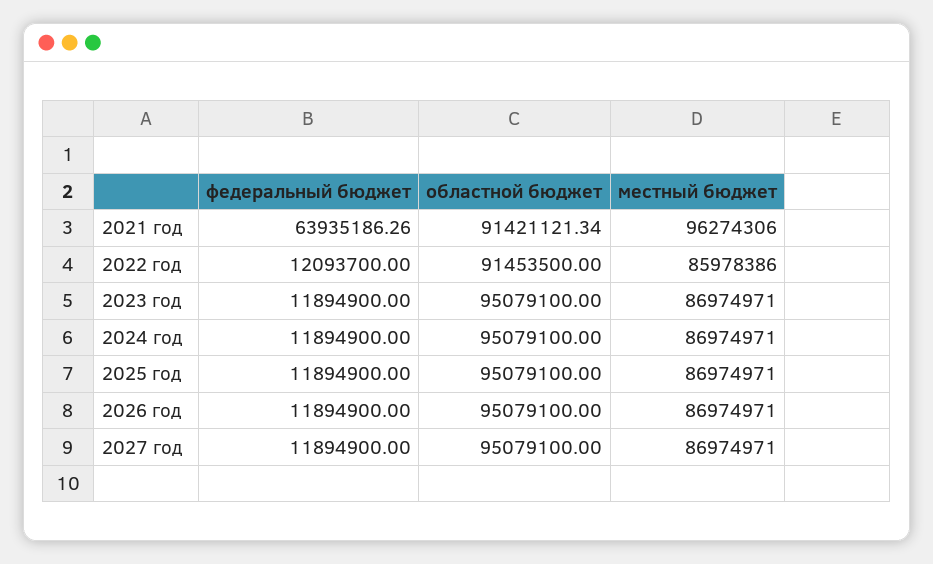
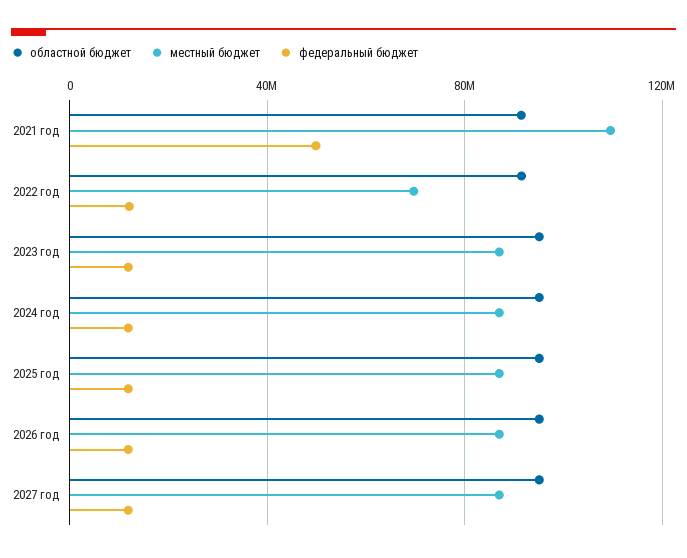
федеральный бюджет, 2021 год: 63935186.26 -> 50000000
местный бюджет, 2021 год: 96274306 -> 110000000
местный бюджет, 2022 год: 85978386 -> 70000000

